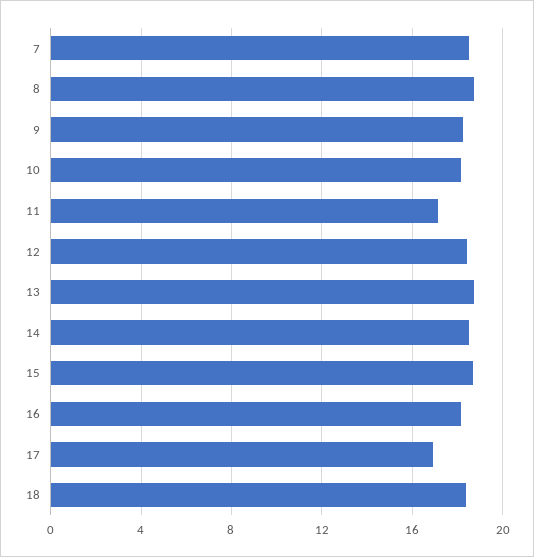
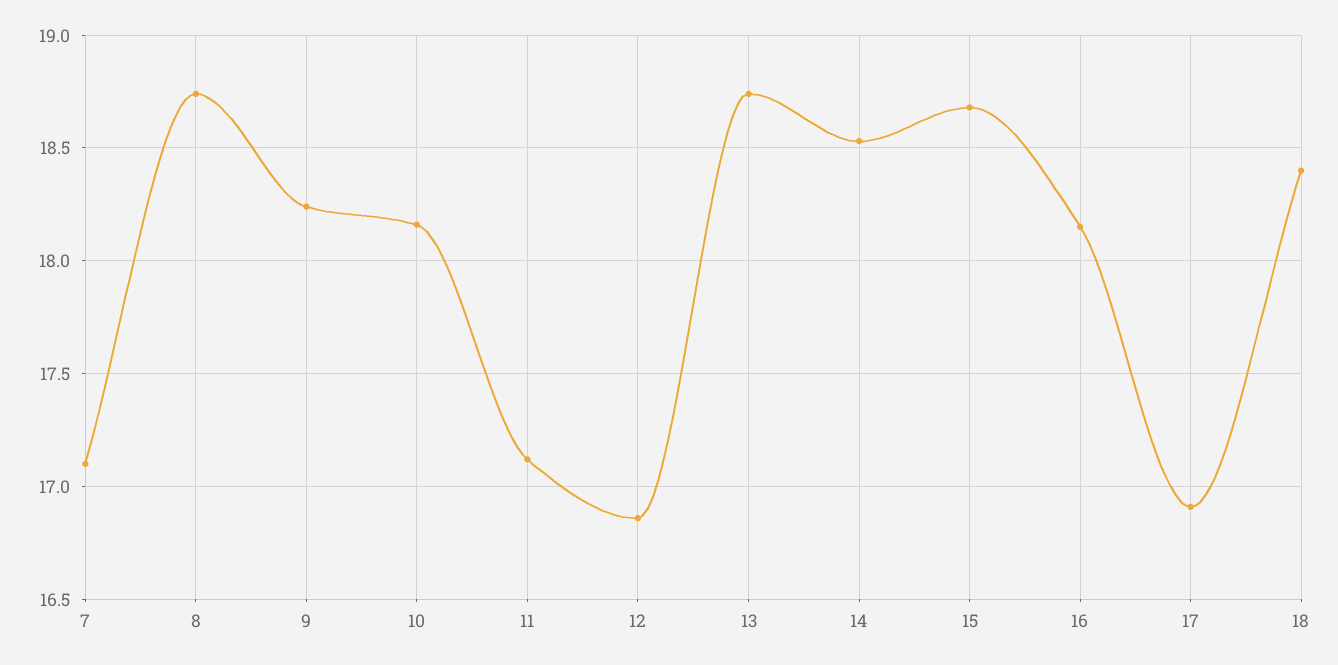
7: 18.5 -> 17.1
12: 18.5 -> 16.85

